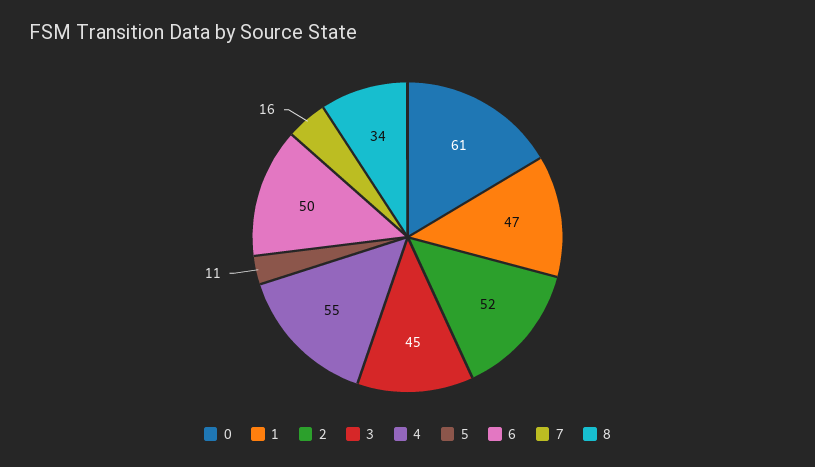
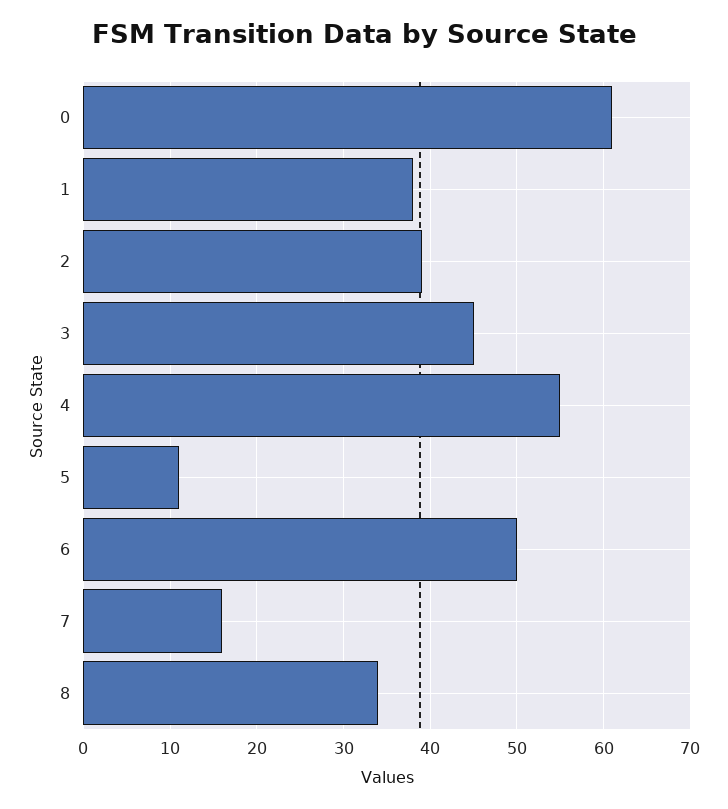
1: 47 -> 38
2: 52 -> 39

